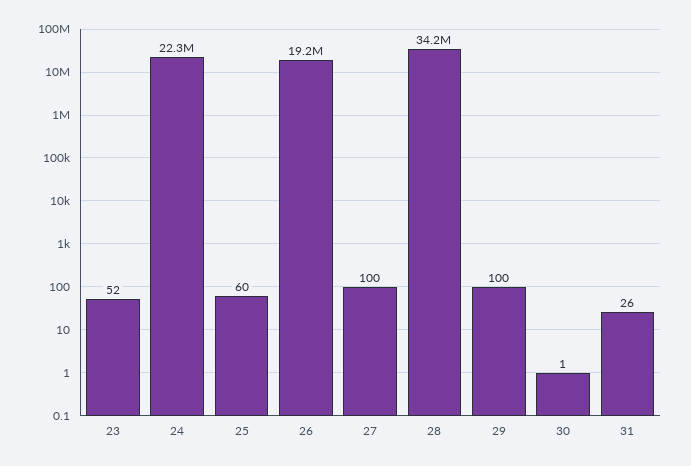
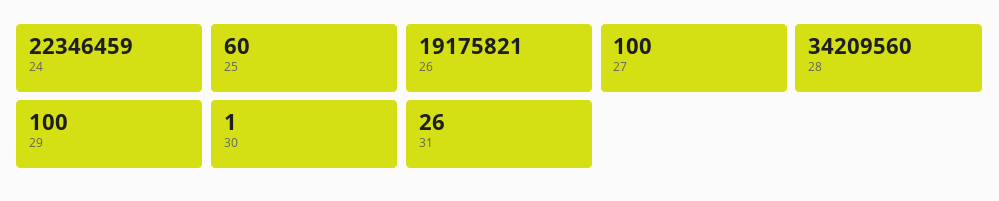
23: 52 -> none

